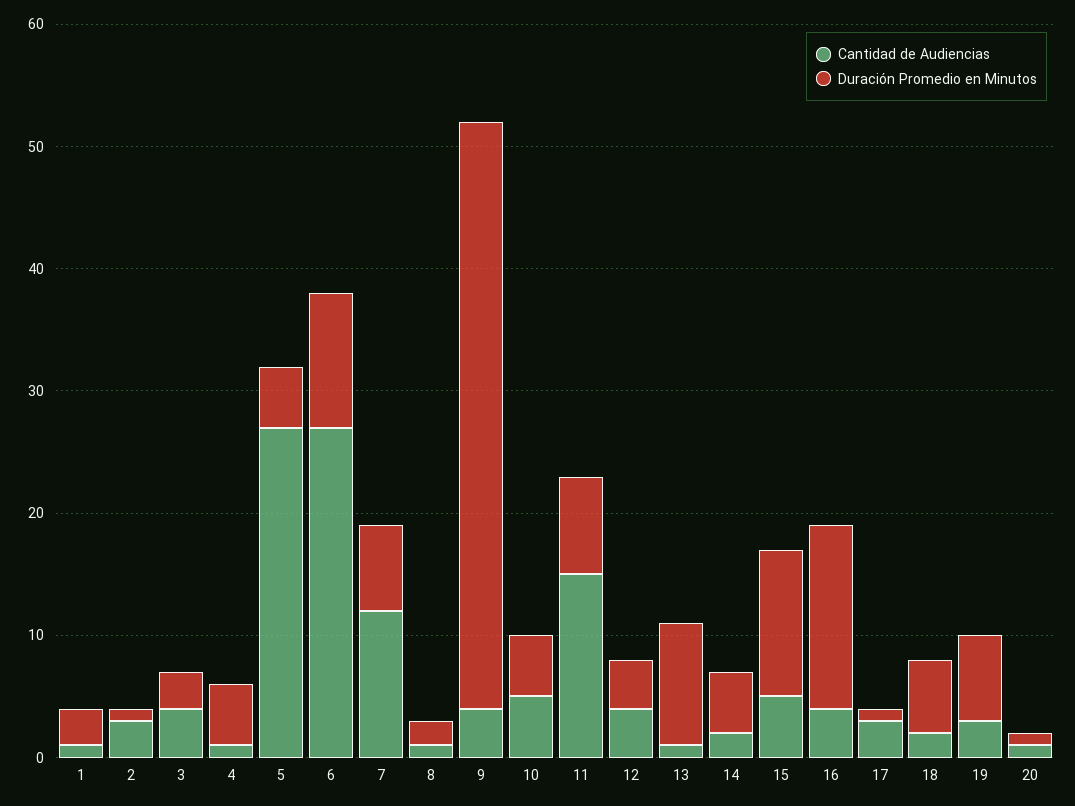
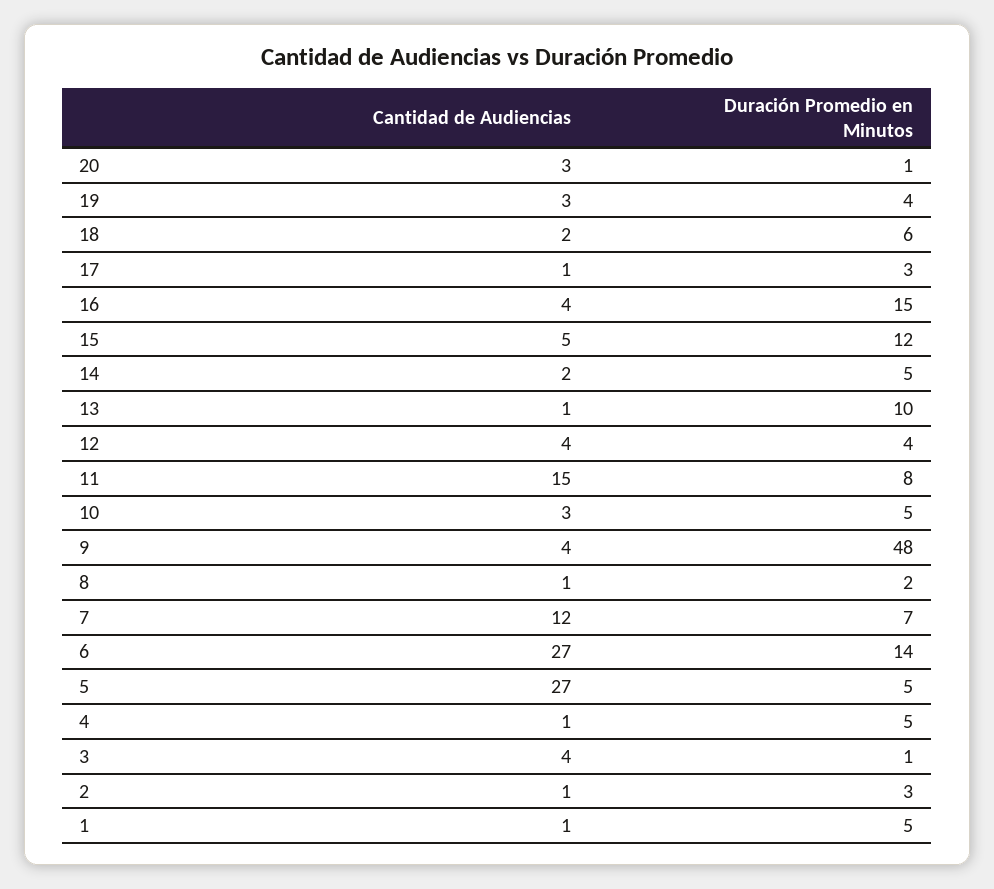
Duración Promedio en Minutos, 1: 3 -> 5
Cantidad de Audiencias, 2: 3 -> 1
Duración Promedio en Minutos, 2: 1 -> 3
Duración Promedio en Minutos, 3: 3 -> 1
Duración Promedio en Minutos, 6: 11 -> 14
Cantidad de Audiencias, 10: 5 -> 3
Cantidad de Audiencias, 17: 3 -> 1
Duración Promedio en Minutos, 17: 1 -> 3
Duración Promedio en Minutos, 19: 7 -> 4
Cantidad de Audiencias, 20: 1 -> 3

